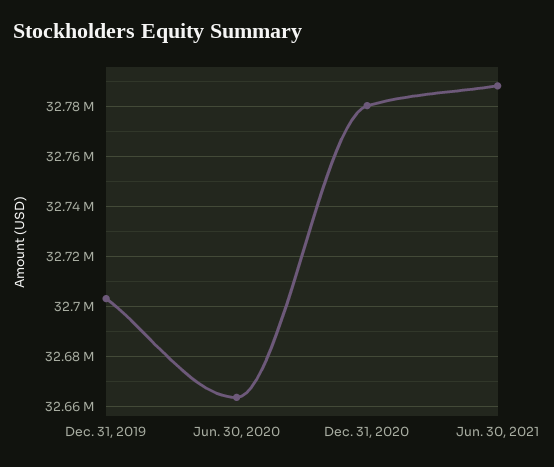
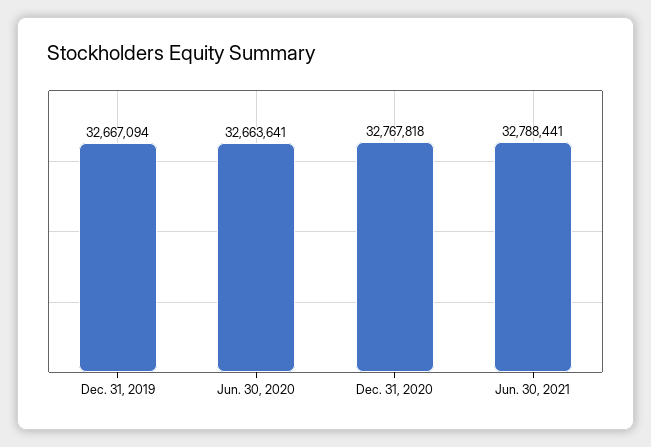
Dec. 31, 2019: 32702500 -> 32667094
Dec. 31, 2020: 32780000 -> 32767818

